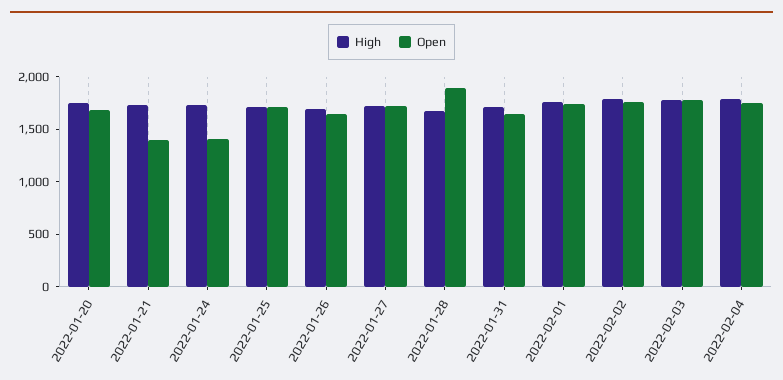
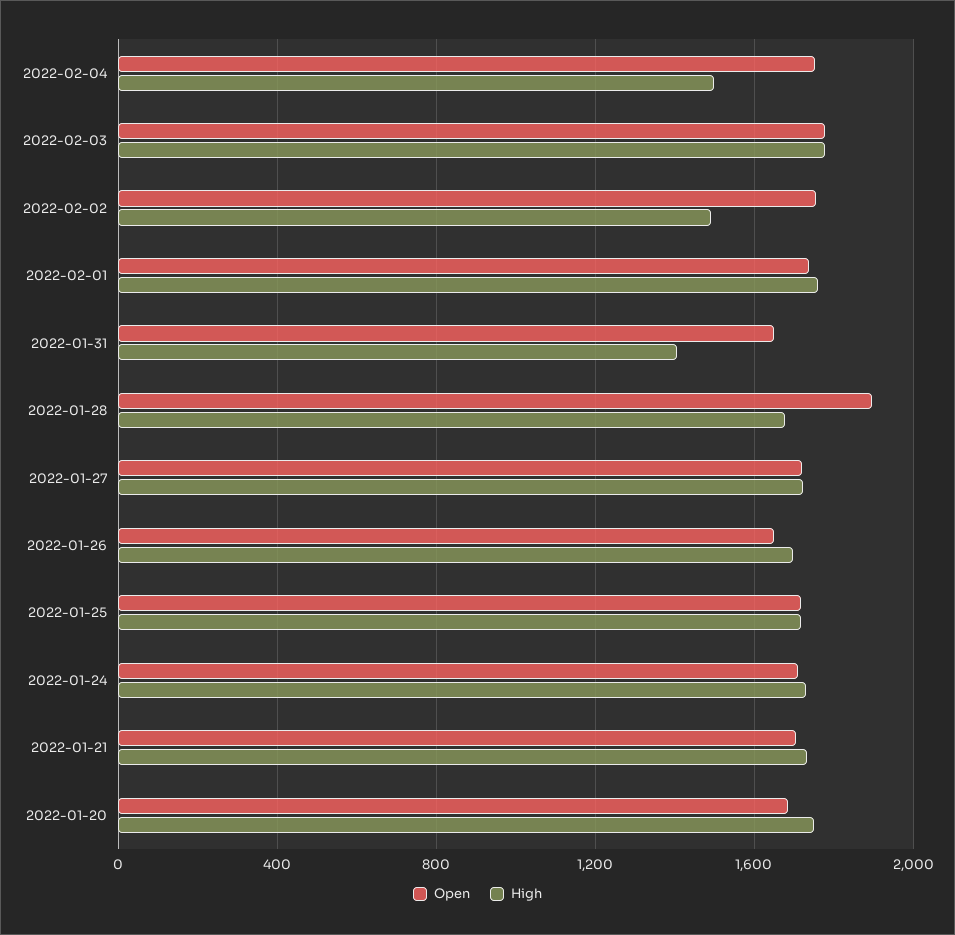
Open, 2022-01-21: 1400 -> 1700
Open, 2022-01-24: 1400 -> 1700
High, 2022-01-31: 1700 -> 1400
High, 2022-02-02: 1800 -> 1500
High, 2022-02-04: 1800 -> 1500

